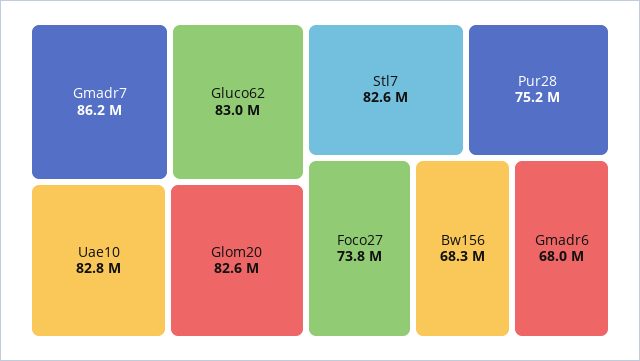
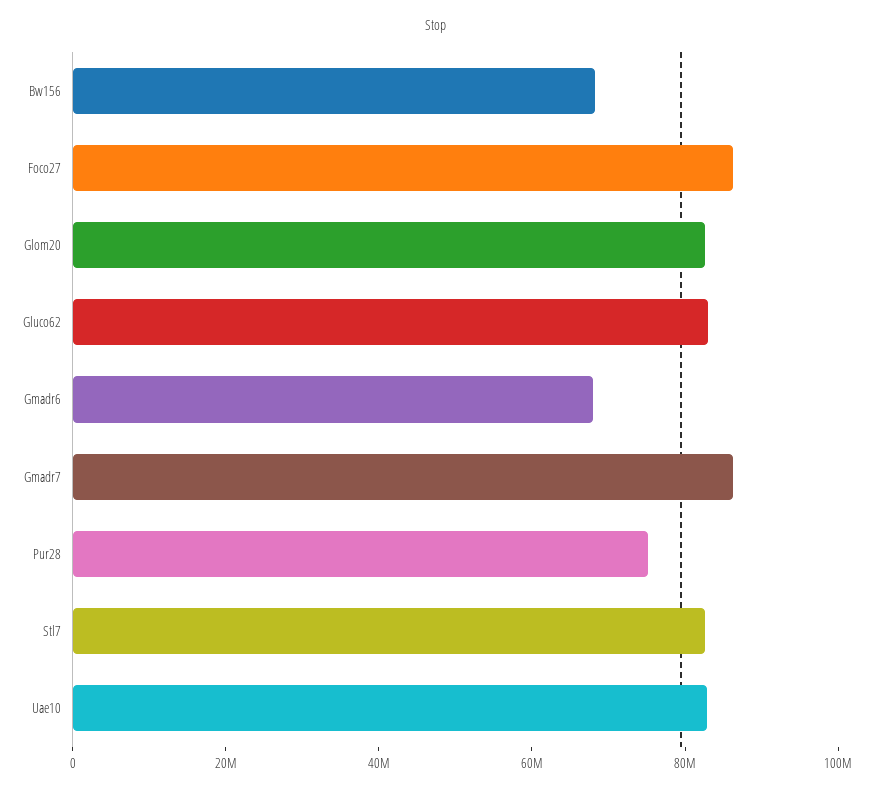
Foco27: 73800000 -> 85000000

